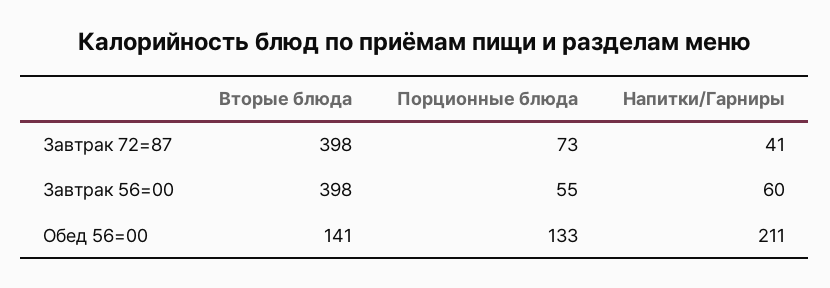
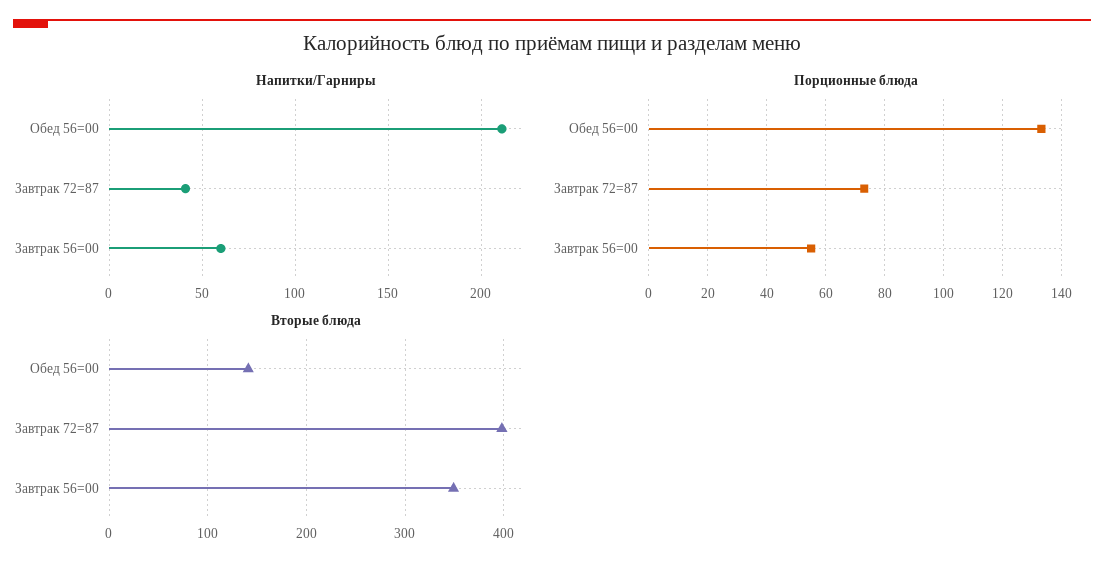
Вторые блюда, Завтрак 56=00: 398 -> 350

